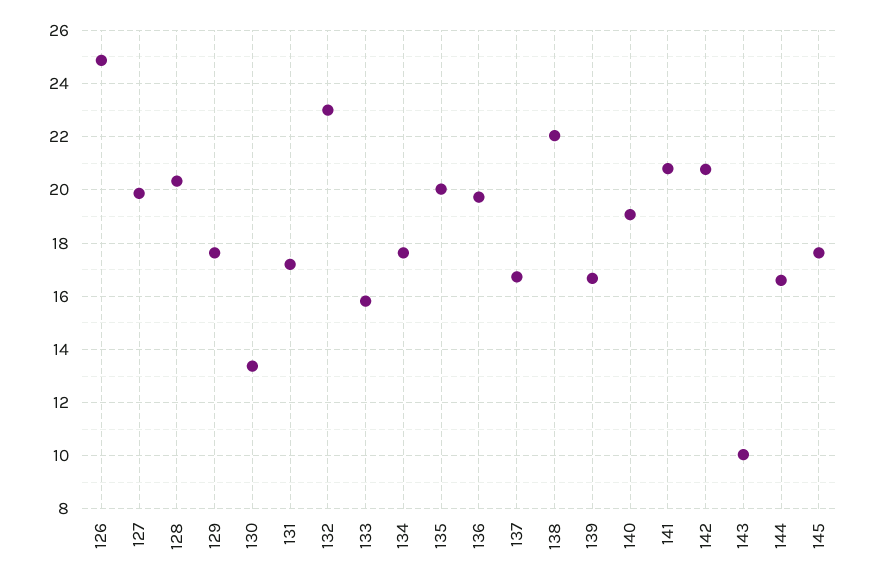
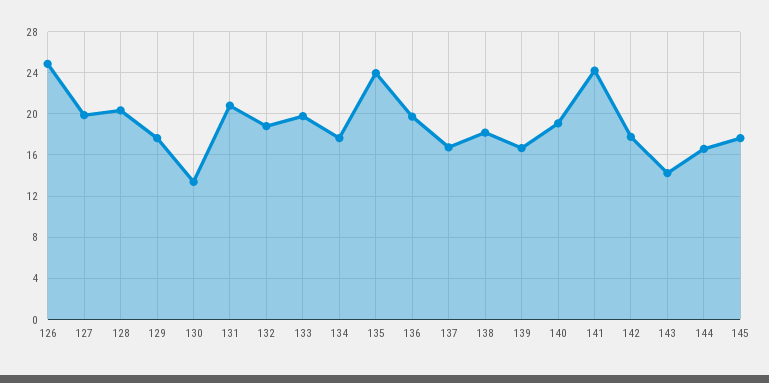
131: 17.25 -> 21
132: 23 -> 19
133: 15.75 -> 20
135: 20 -> 24
138: 22 -> 18
141: 20.75 -> 24
142: 20.75 -> 18
143: 10 -> 14

